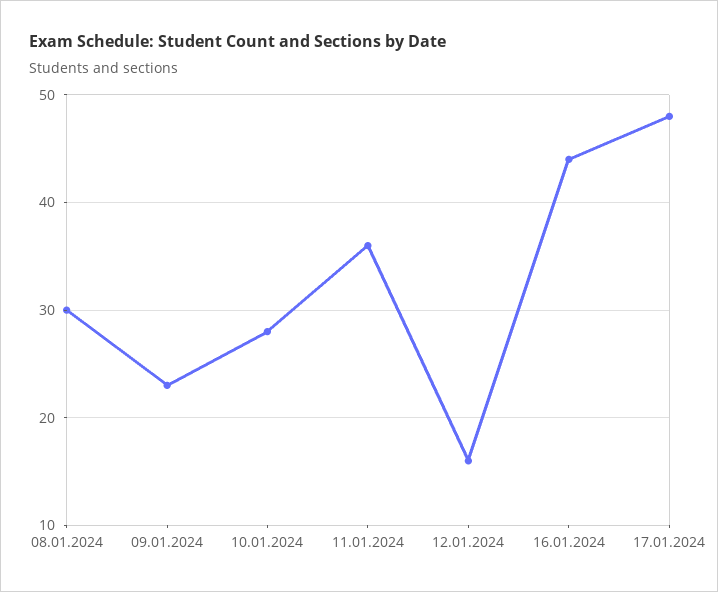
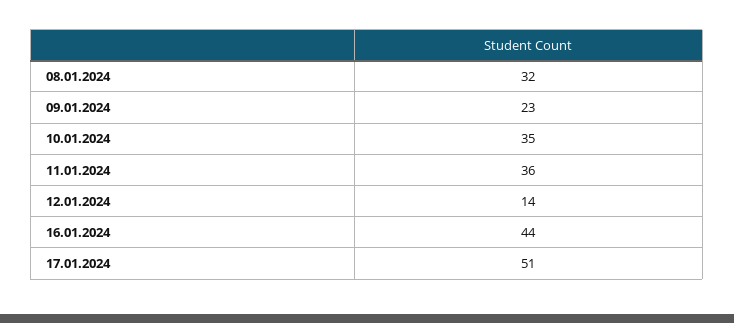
08.01.2024: 30 -> 32
10.01.2024: 28 -> 35
12.01.2024: 16 -> 14
17.01.2024: 48 -> 51

